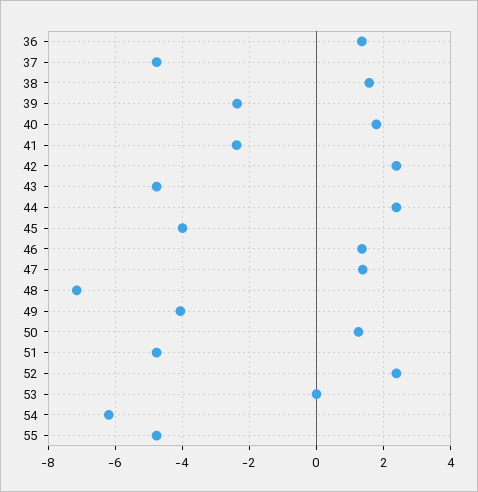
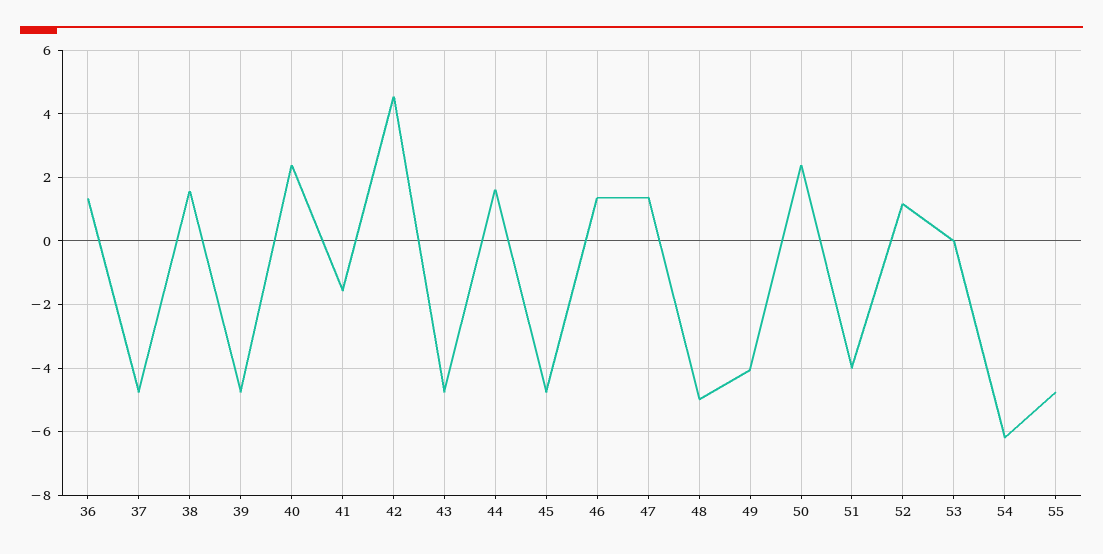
39: -2.4 -> -4.8
40: 1.8 -> 2.4
41: -2.4 -> -1.6
42: 2.4 -> 4.6
44: 2.4 -> 1.6
45: -4 -> -4.8
48: -7.2 -> -5
50: 1.2 -> 2.4
51: -4.8 -> -4
52: 2.4 -> 1.2

